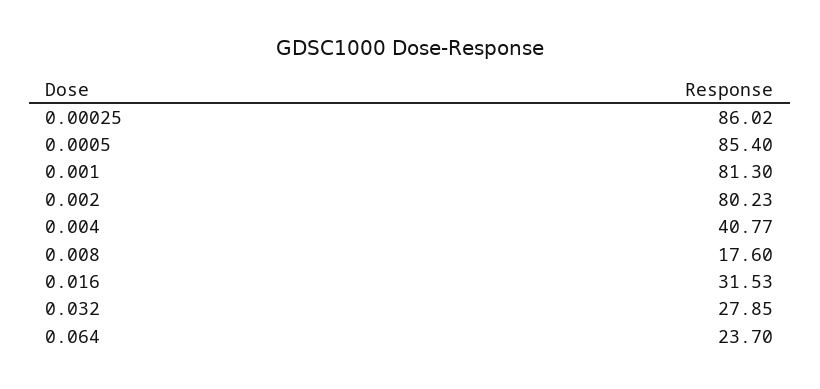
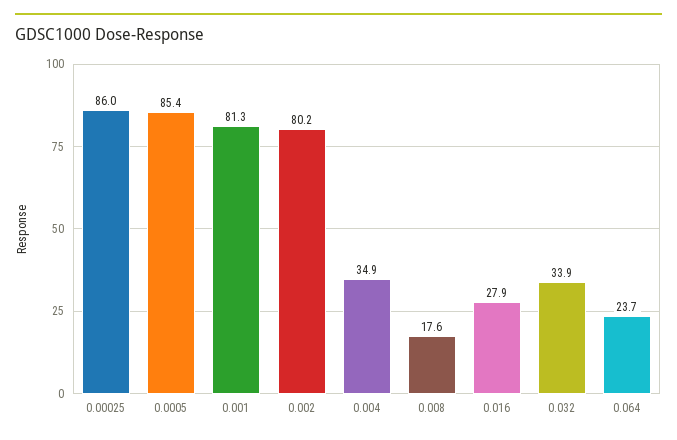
0.004: 40.77 -> 34.9
0.016: 31.53 -> 27.9
0.032: 27.85 -> 33.9

